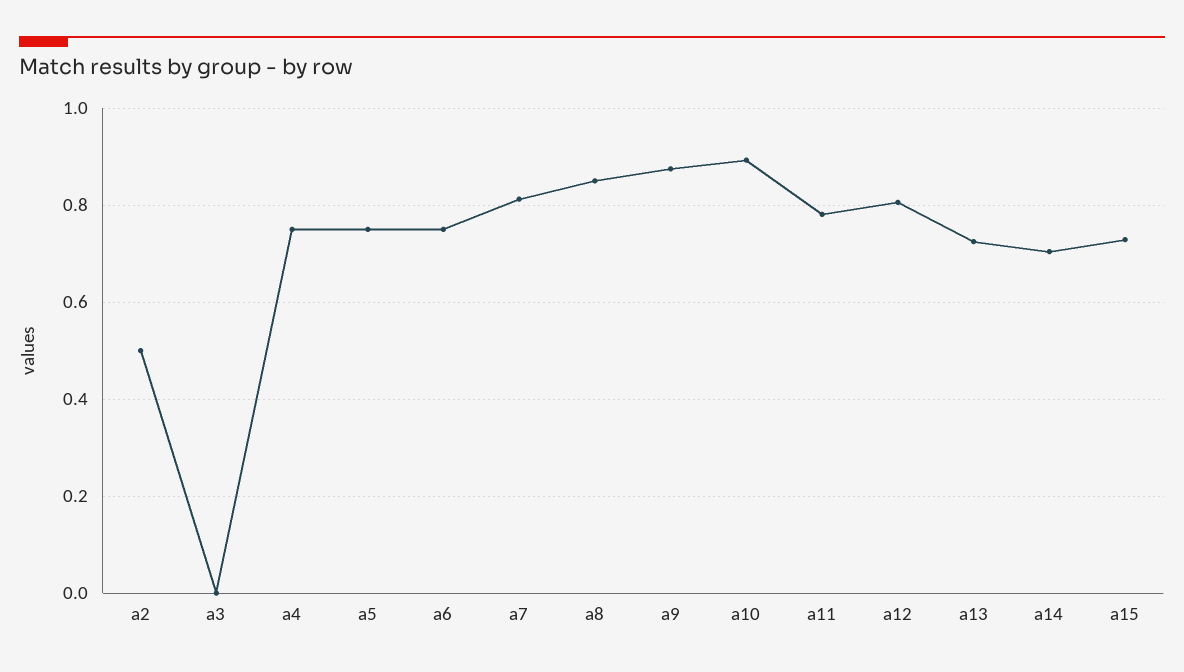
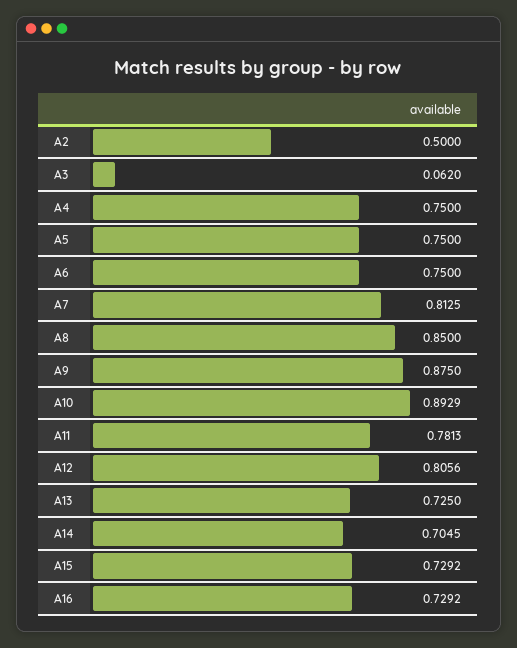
a3: 0 -> 0.062
A16: none -> 0.7292

